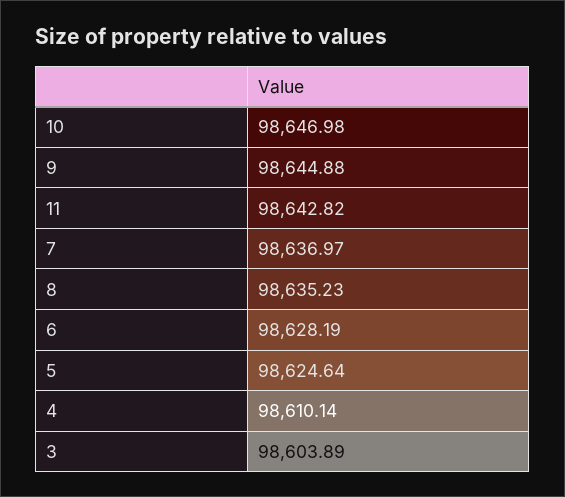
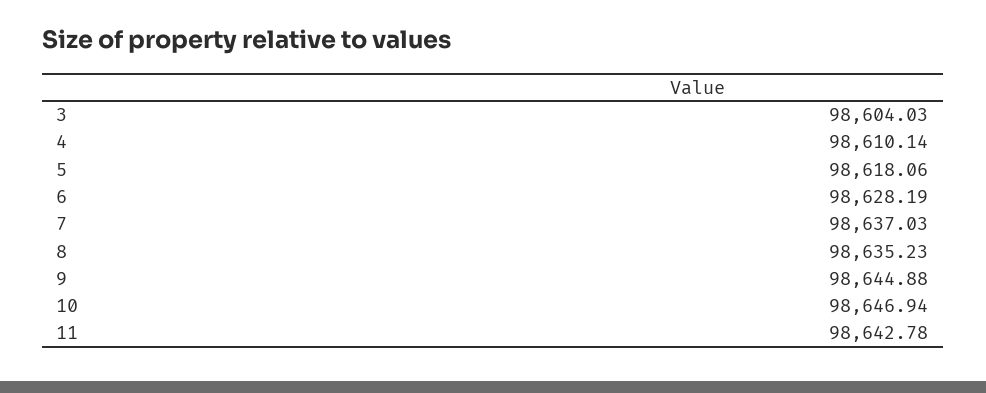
10: 98646.98 -> 98646.94
11: 98642.82 -> 98642.78
7: 98636.97 -> 98637.03
5: 98624.64 -> 98618.06
3: 98603.89 -> 98604.03

